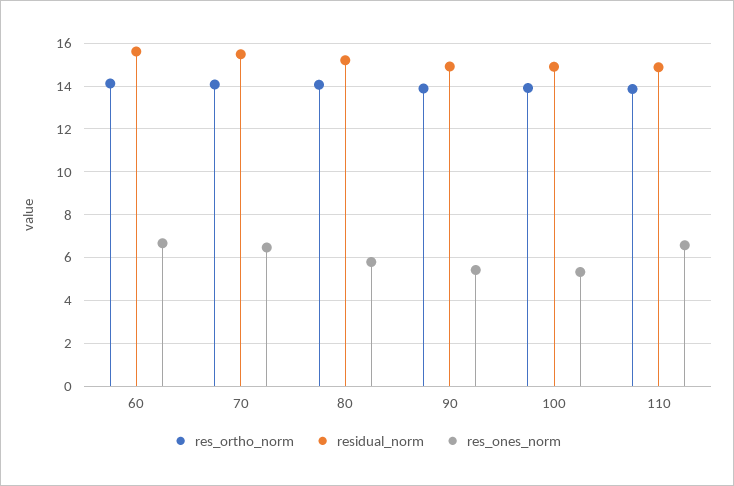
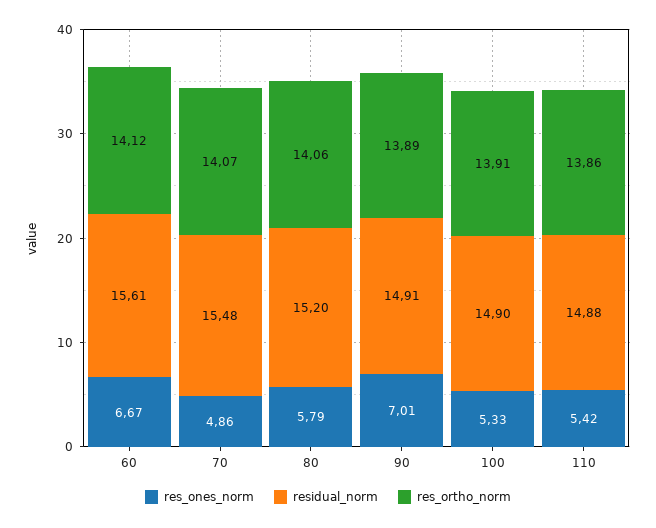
res_ones_norm, 70: 6.5 -> 4.86
res_ones_norm, 90: 5.5 -> 7.01
res_ones_norm, 110: 6.5 -> 5.42

